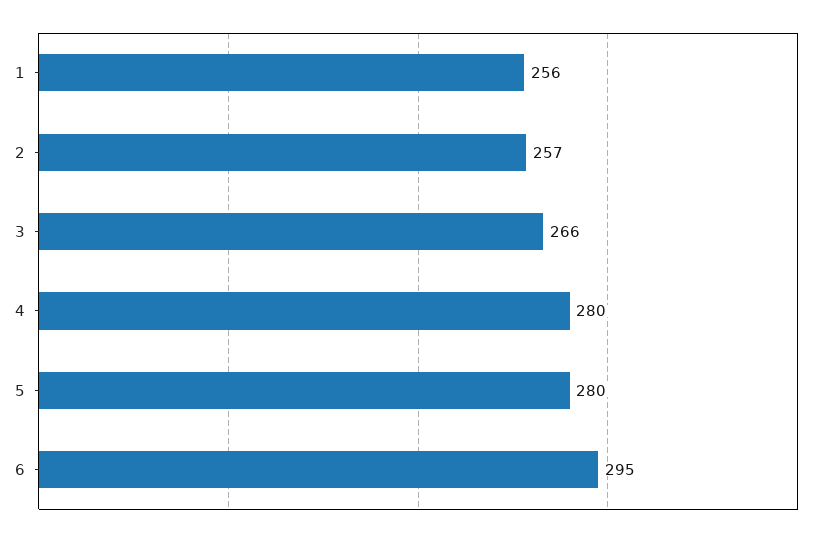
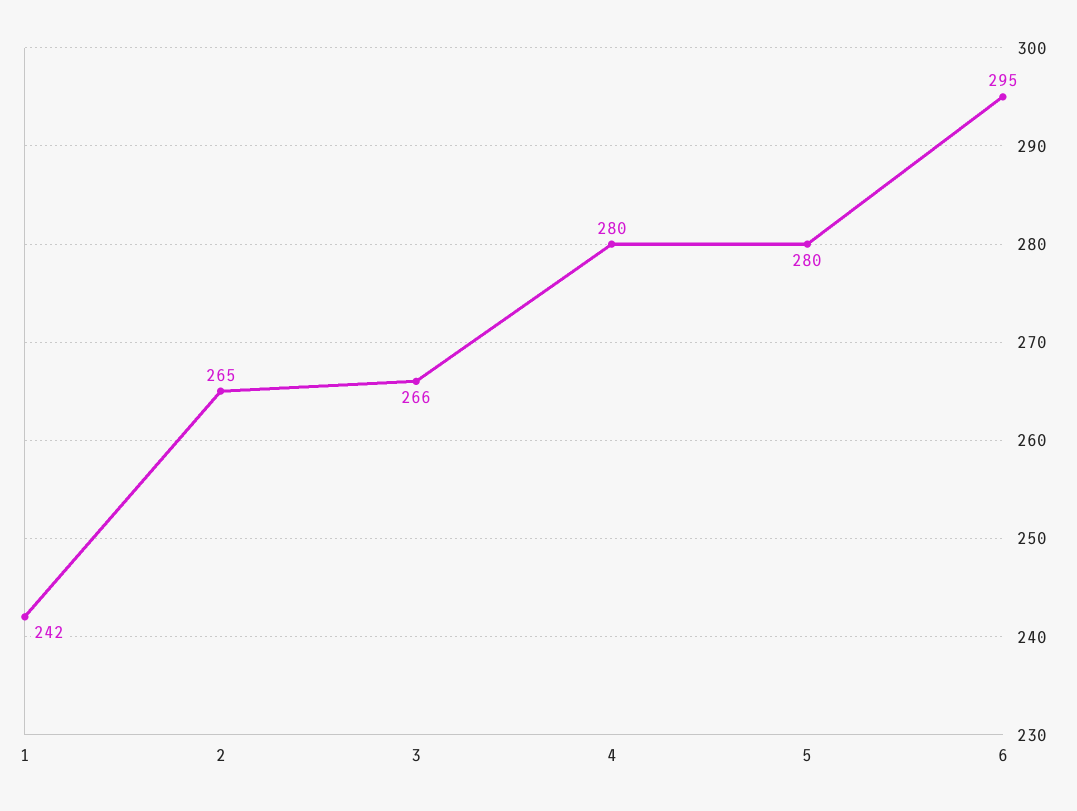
1: 256 -> 242
2: 257 -> 265

